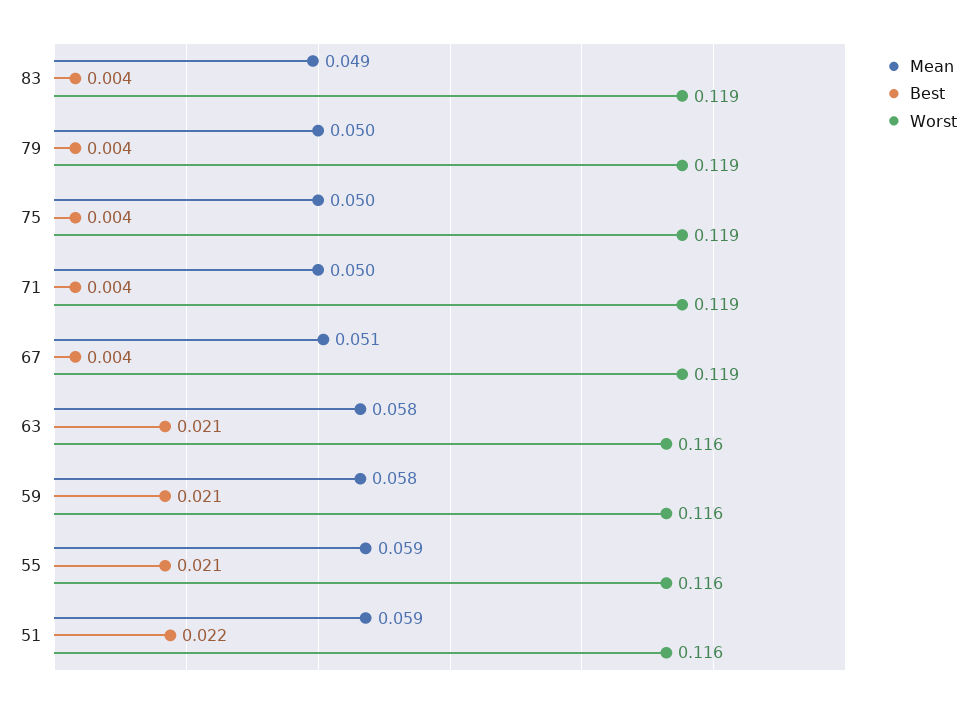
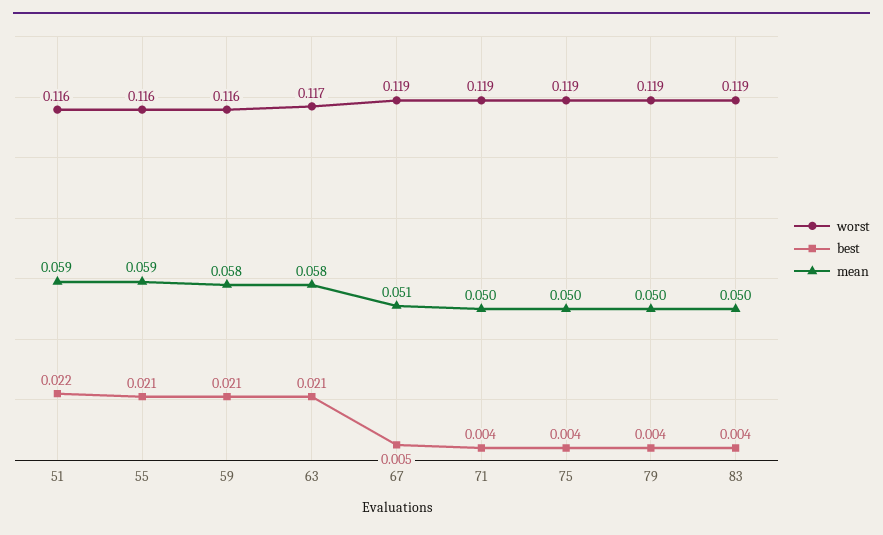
Mean, 83: 0.049 -> 0.05
Best, 67: 0.004 -> 0.005
Worst, 63: 0.116 -> 0.117

